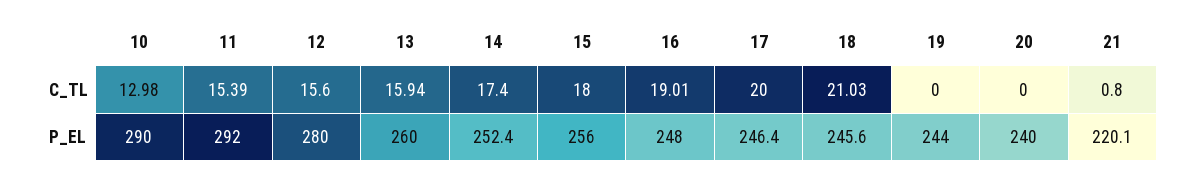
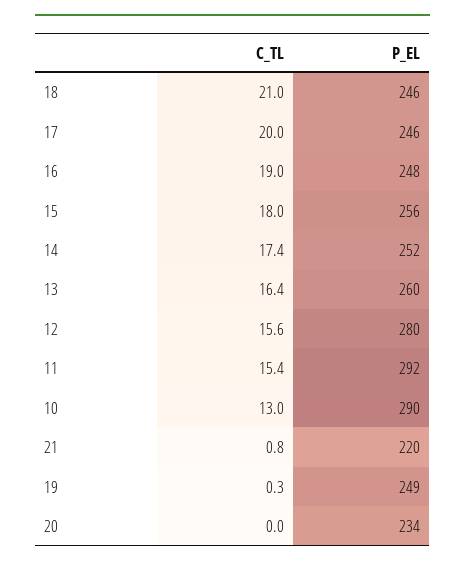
13, C_TL: 15.94 -> 16.4
19, C_TL: 0 -> 0.3
19, P_EL: 244 -> 249
20, P_EL: 240 -> 234

